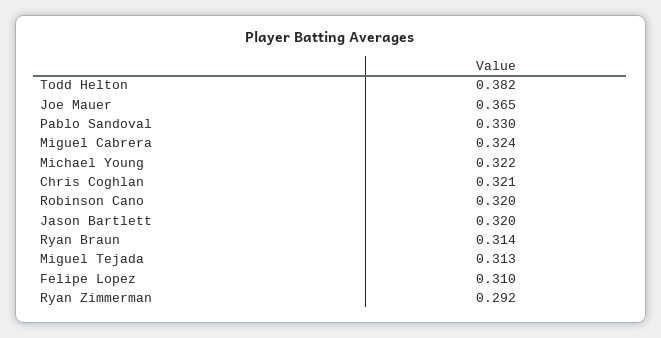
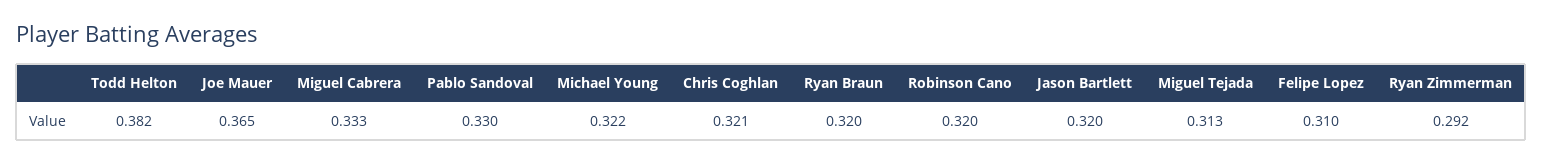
Miguel Cabrera: 0.324 -> 0.333
Ryan Braun: 0.314 -> 0.32

